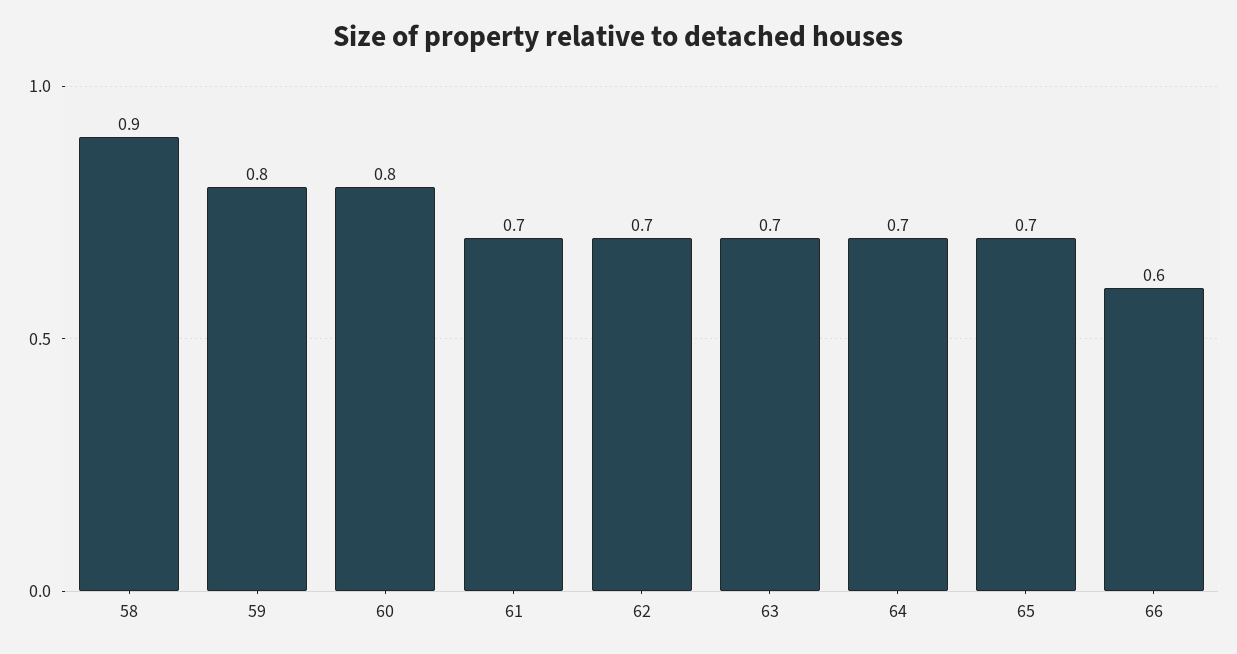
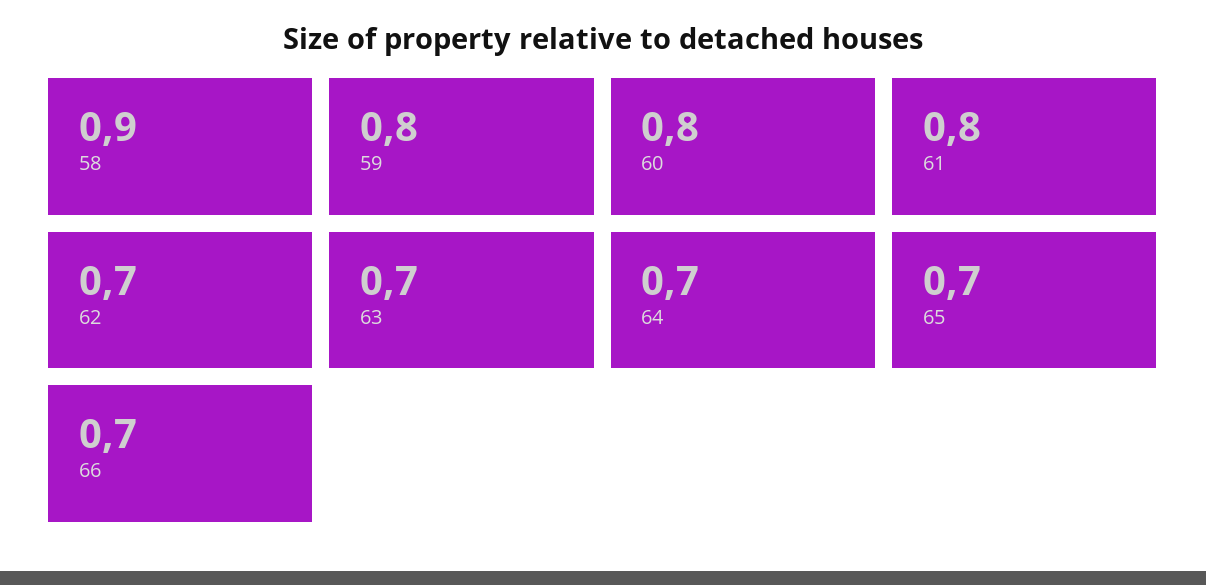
61: 0.7 -> 0.8
66: 0.6 -> 0.7

